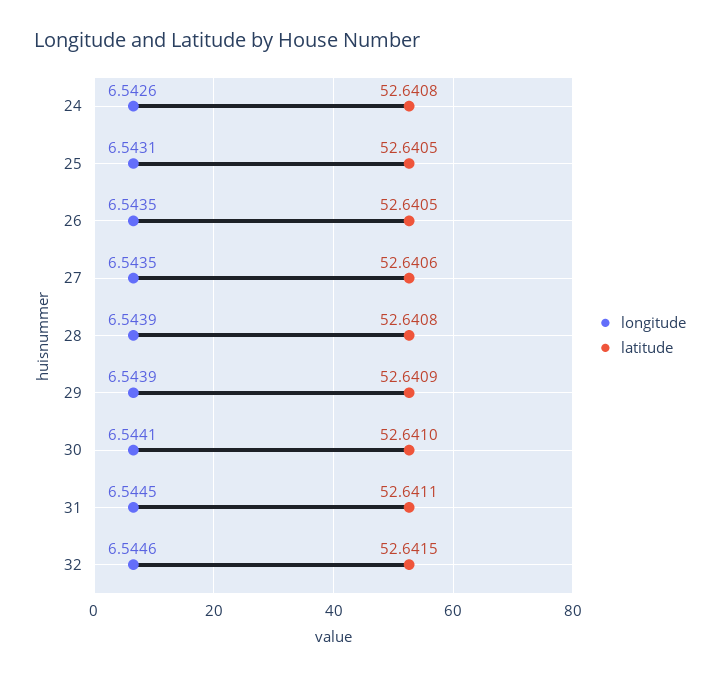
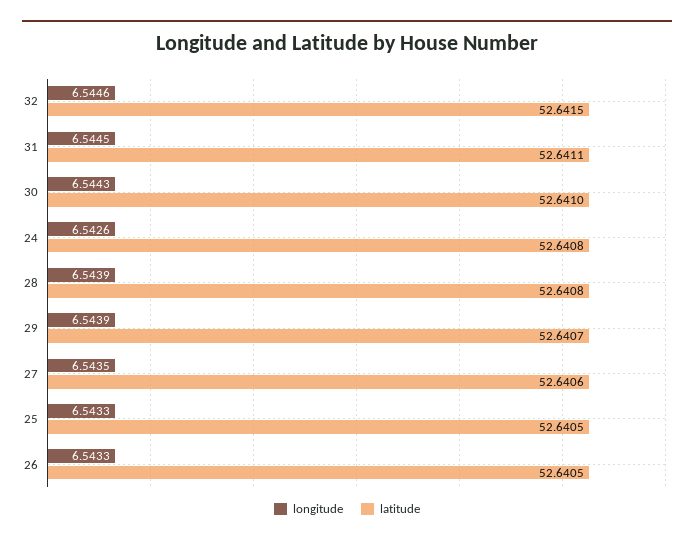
longitude, 25: 6.5431 -> 6.5433
longitude, 26: 6.5435 -> 6.5433
latitude, 29: 52.6409 -> 52.6407
longitude, 30: 6.5441 -> 6.5443

